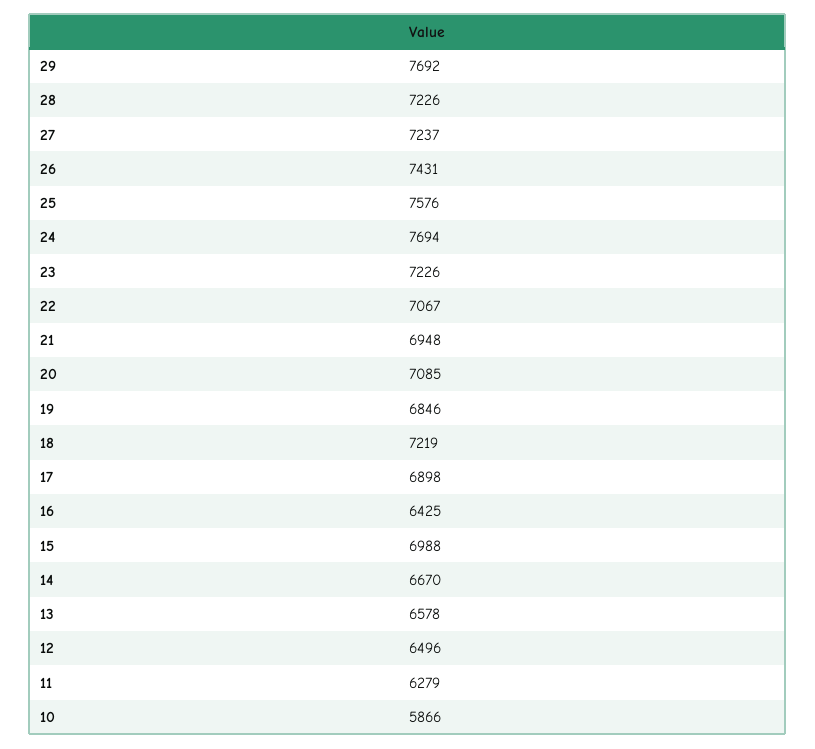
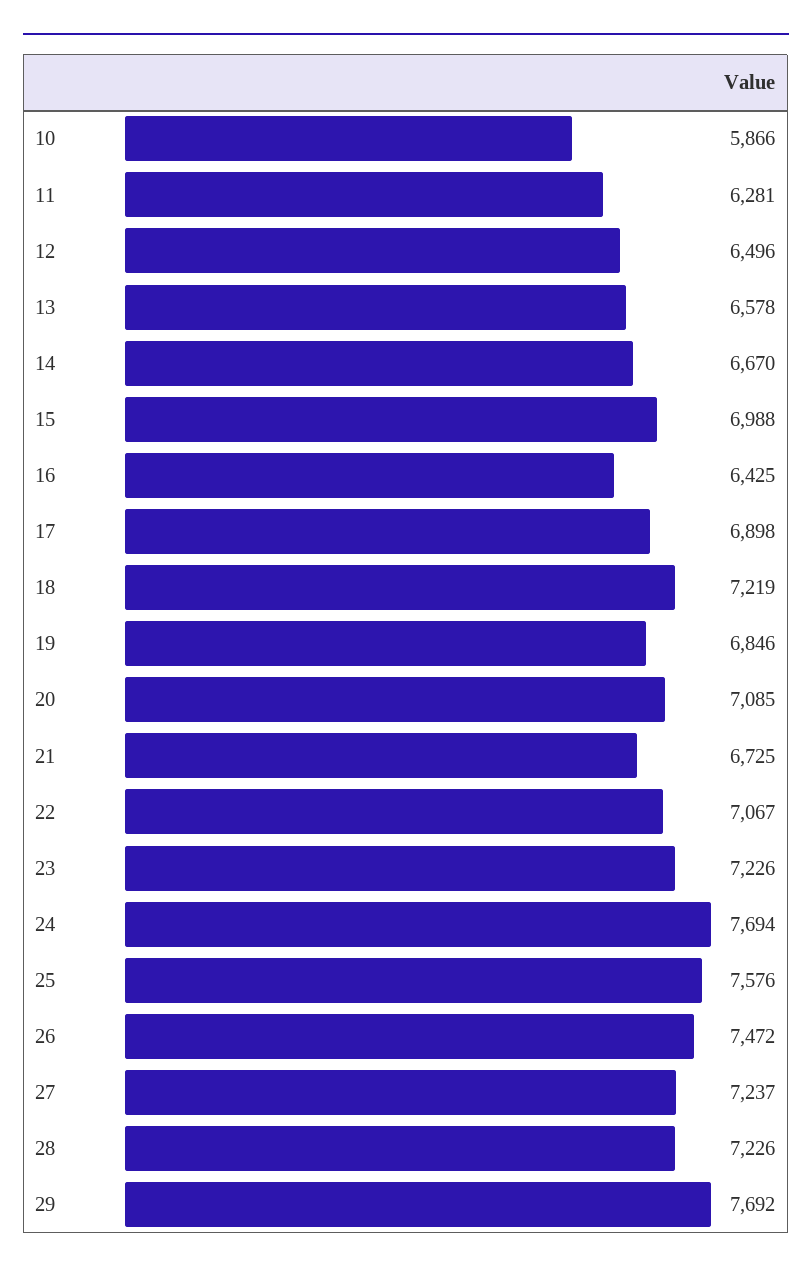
26: 7431 -> 7472
21: 6948 -> 6725
11: 6279 -> 6281

